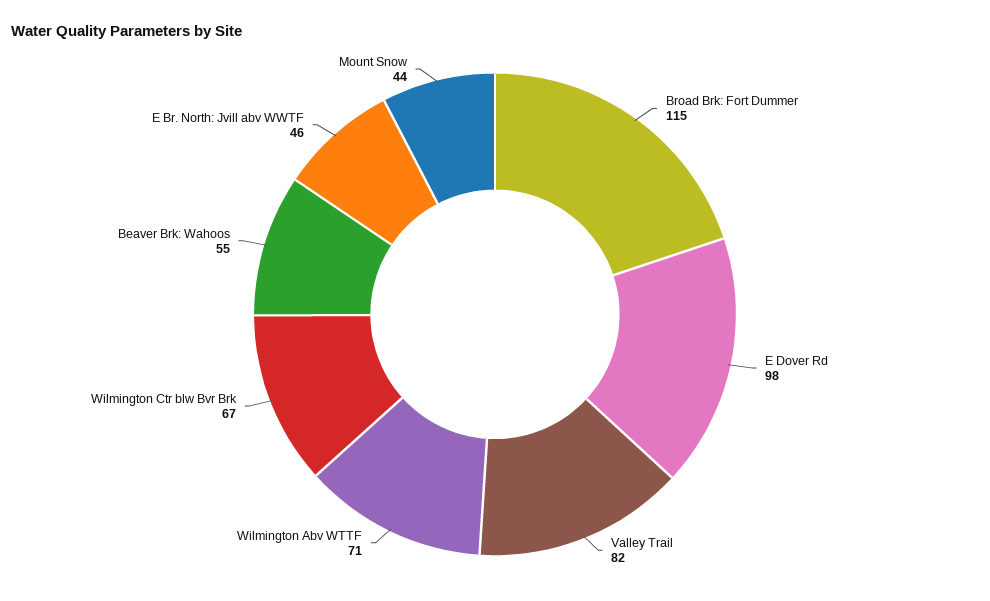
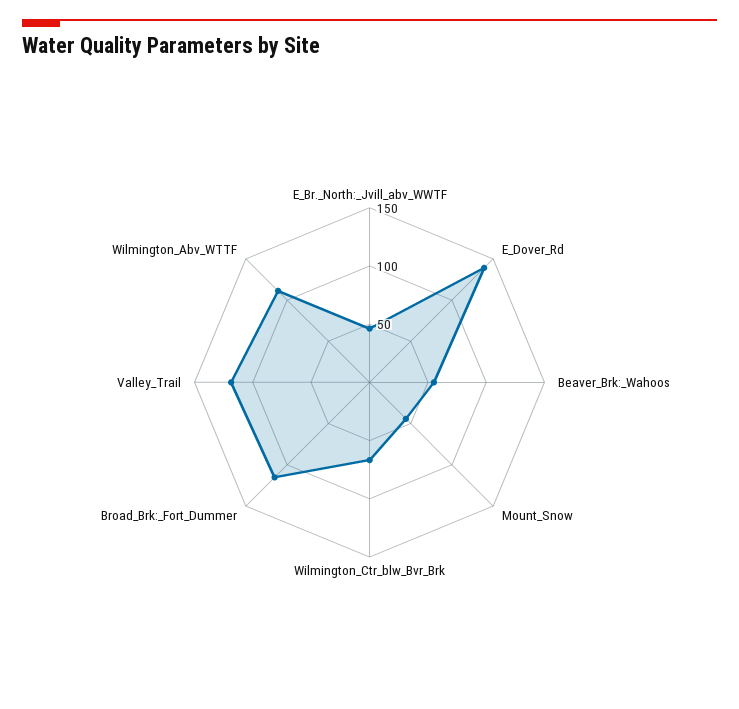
E Dover Rd: 98 -> 140
Valley Trail: 82 -> 120
Wilmington Abv WTTF: 71 -> 110

